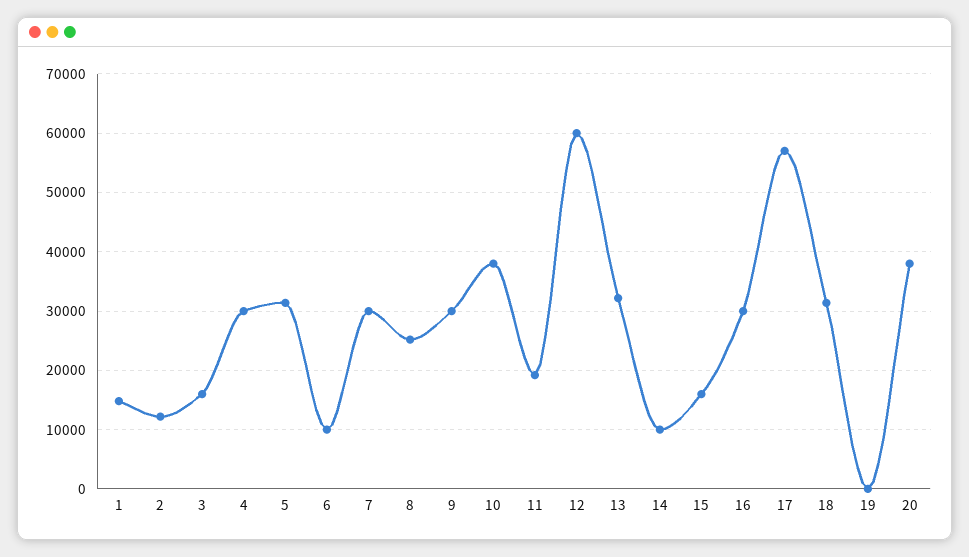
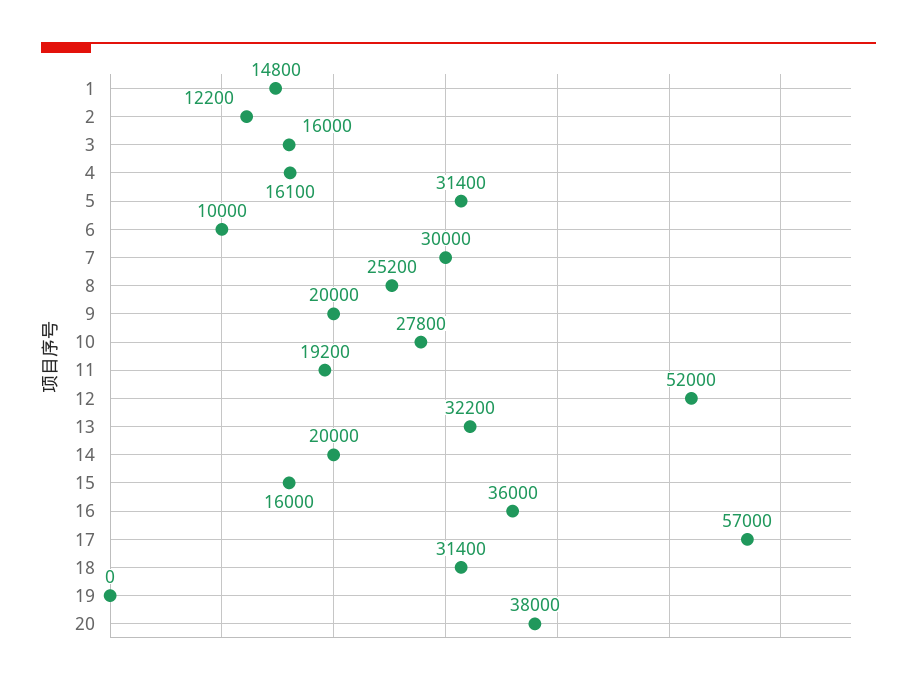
4: 30000 -> 16100
9: 30000 -> 20000
10: 38000 -> 27800
12: 60000 -> 52000
14: 10000 -> 20000
16: 30000 -> 36000

